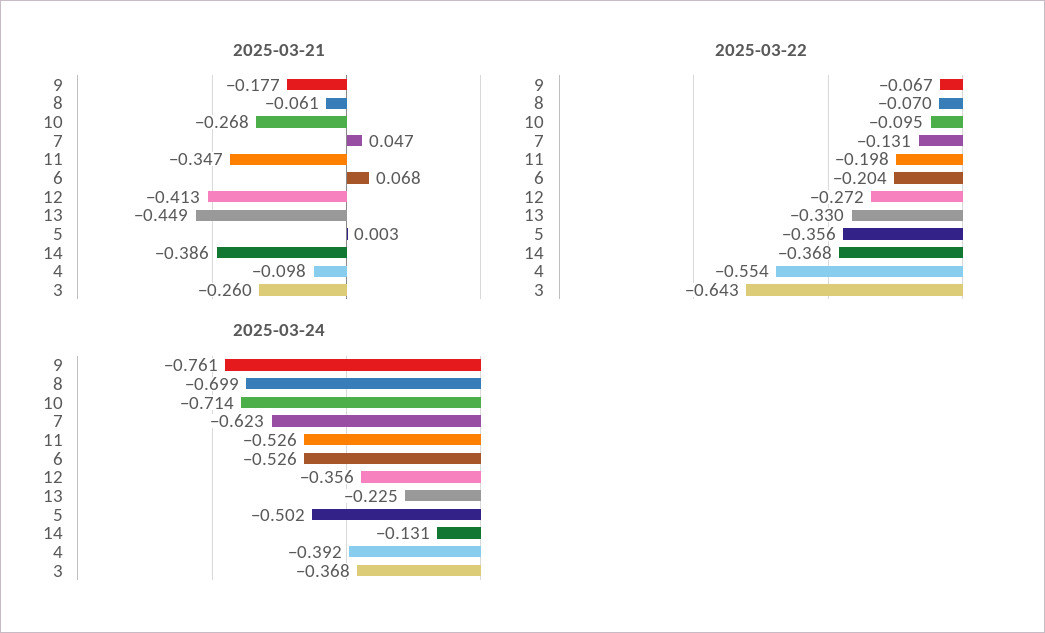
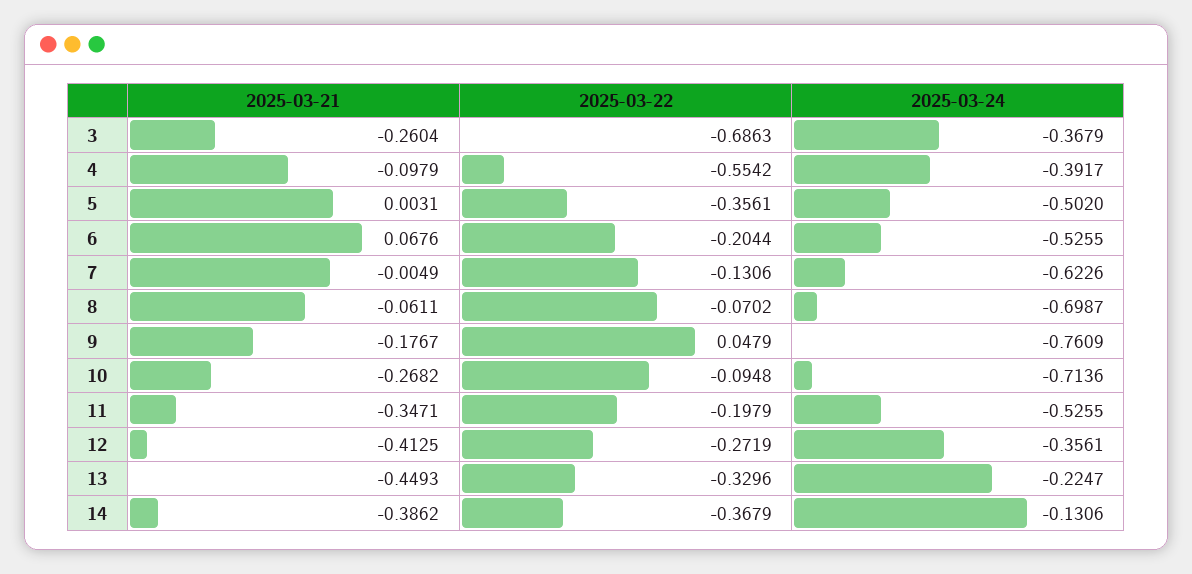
2025-03-21, 7: 0.047 -> -0.0049
2025-03-22, 9: -0.067 -> 0.0479
2025-03-22, 3: -0.643 -> -0.6863

